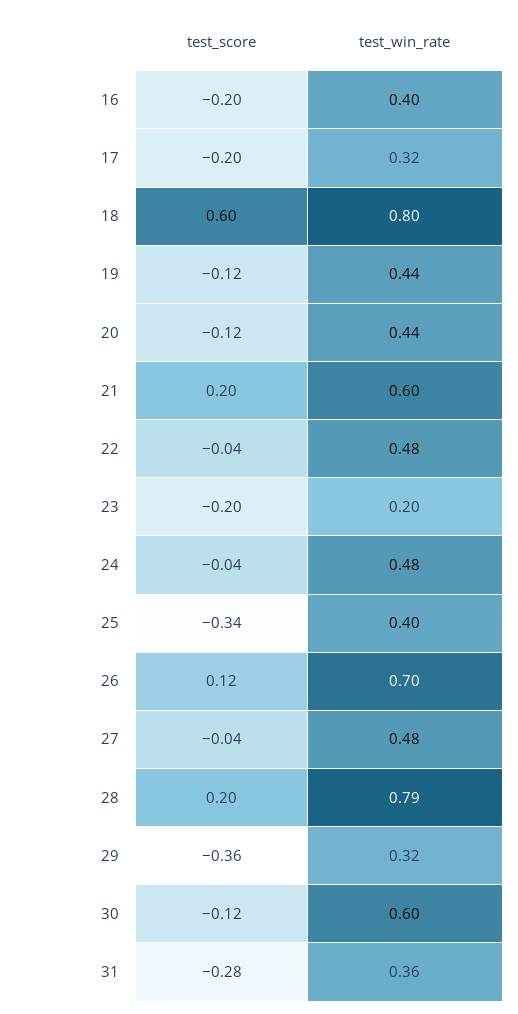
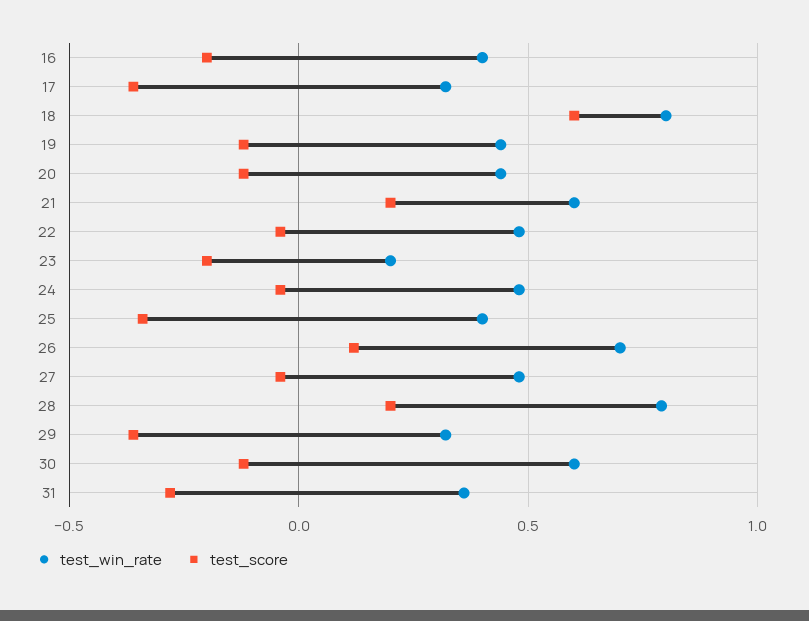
test_score, 17: -0.2 -> -0.35

